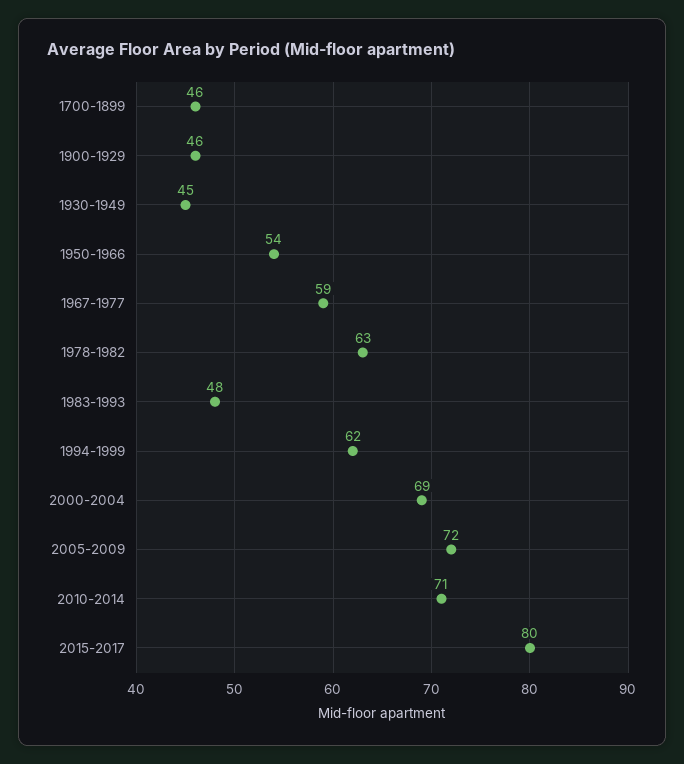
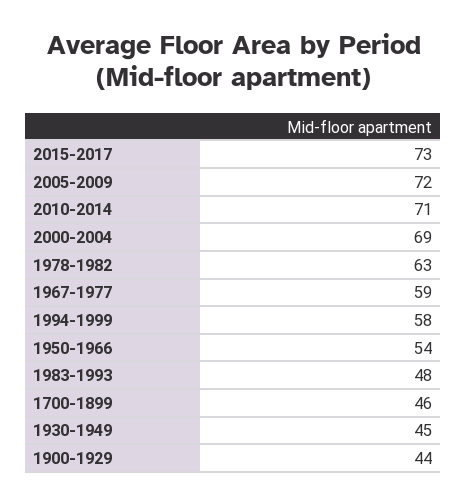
1900-1929: 46 -> 44
1994-1999: 62 -> 58
2015-2017: 80 -> 73

